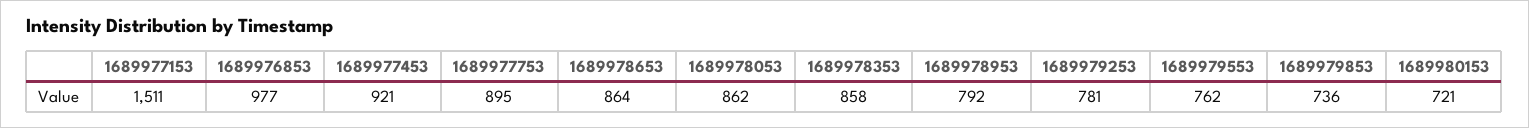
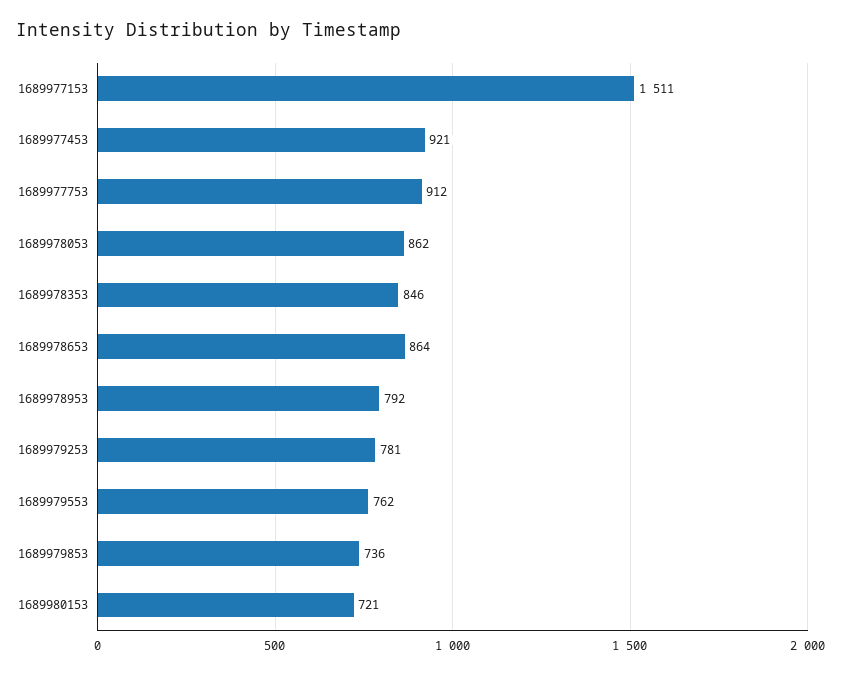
1689976853: 977 -> none
1689977753: 895 -> 912
1689978353: 858 -> 846

